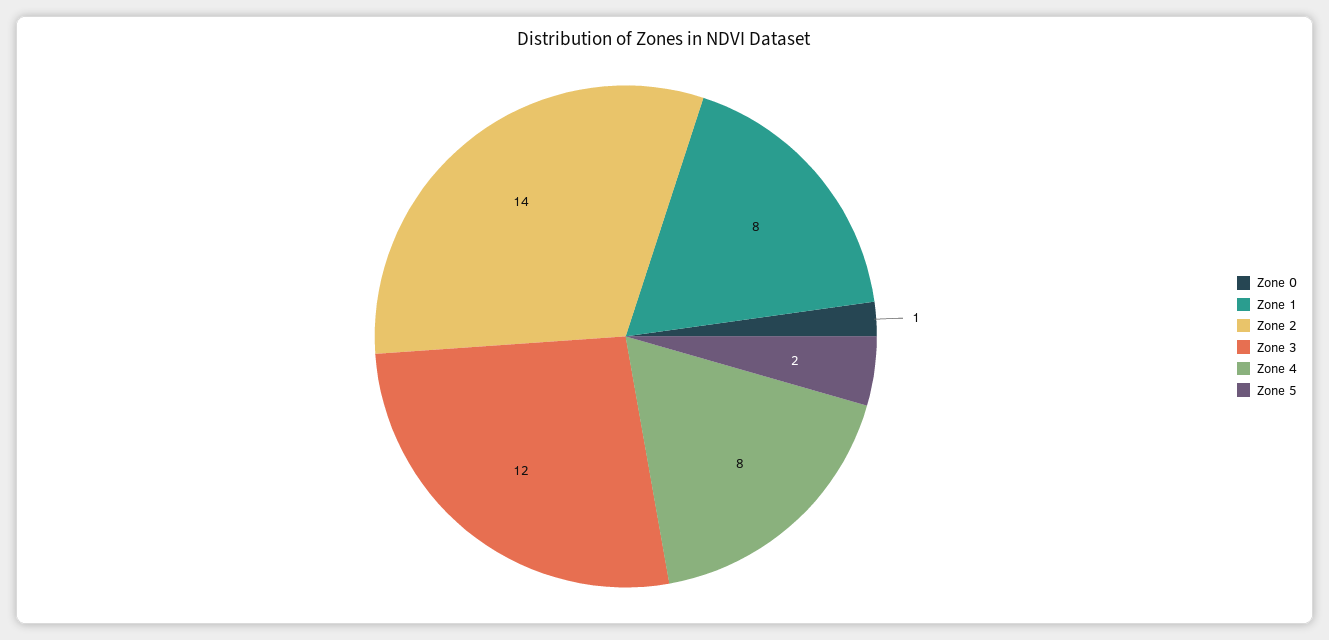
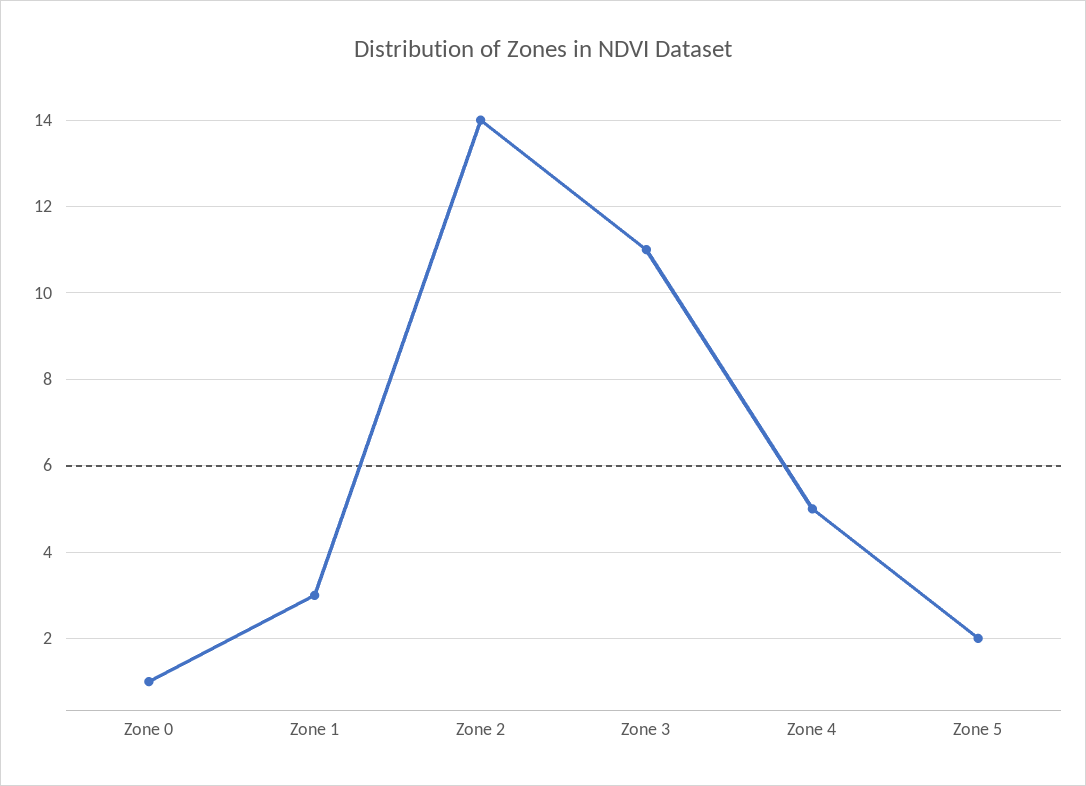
Zone 1: 8 -> 3
Zone 3: 12 -> 11
Zone 4: 8 -> 5

